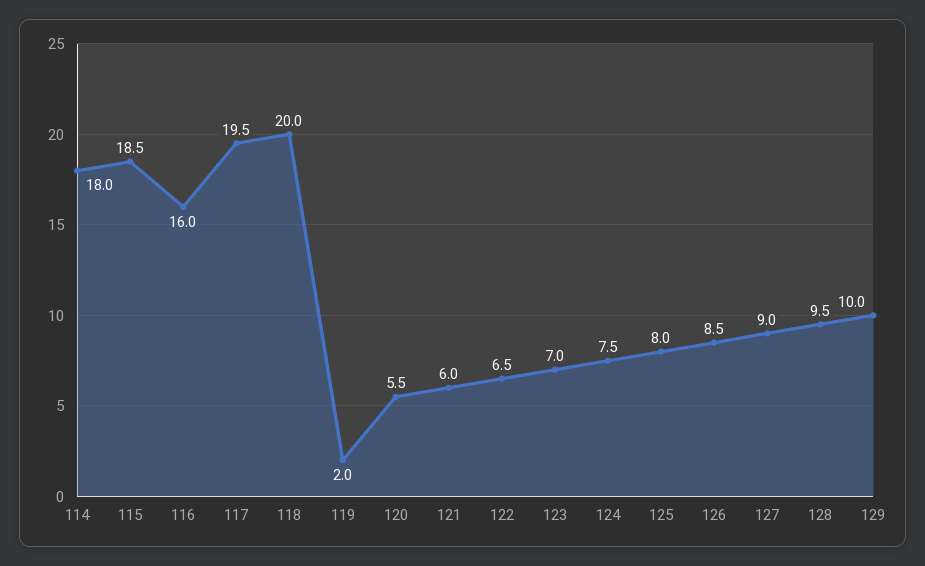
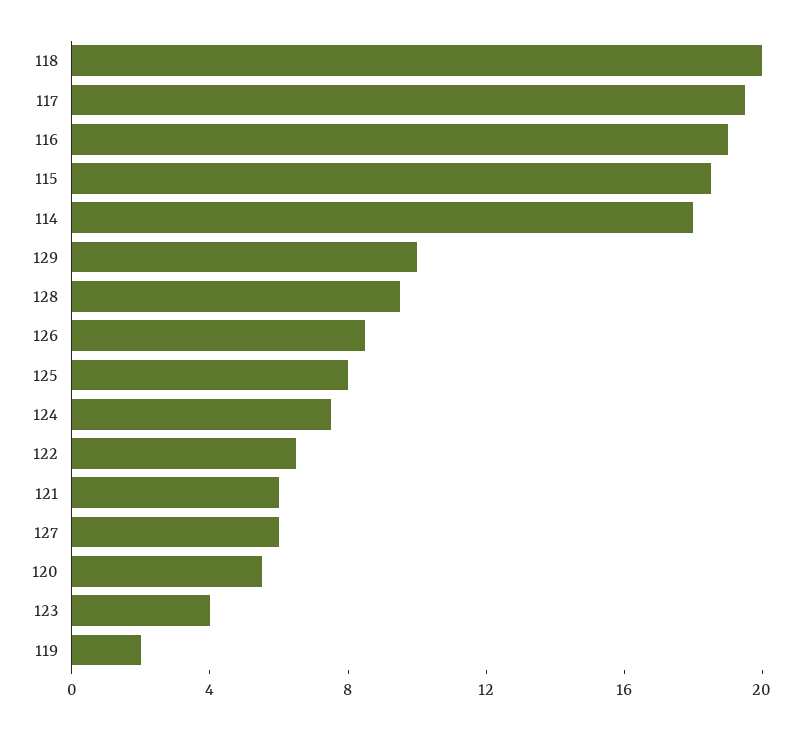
116: 16 -> 19
123: 7 -> 4
127: 9 -> 6

